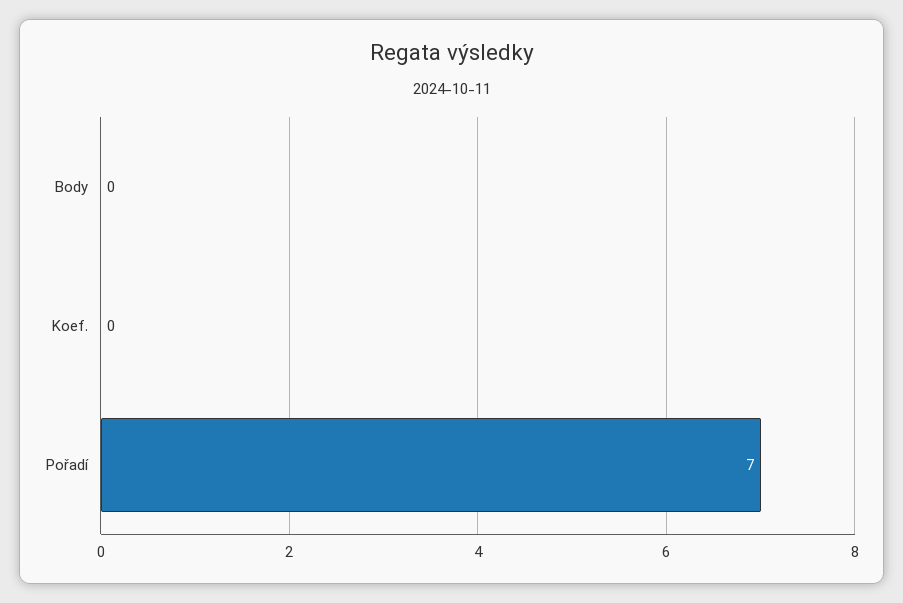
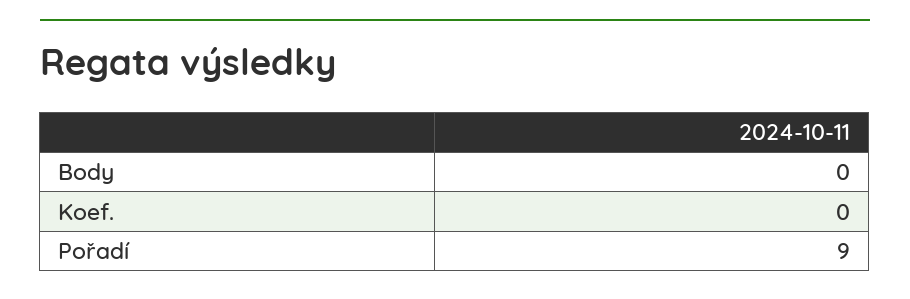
Pořadí: 7 -> 9

